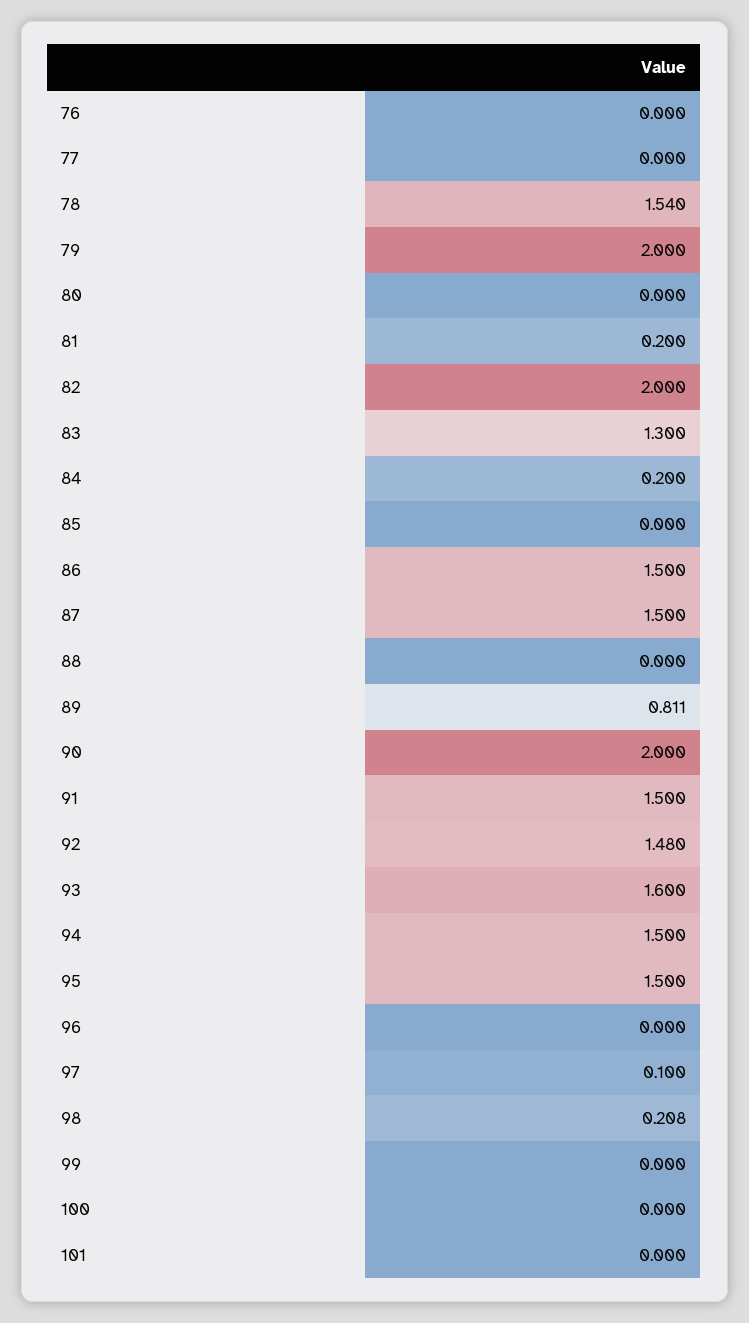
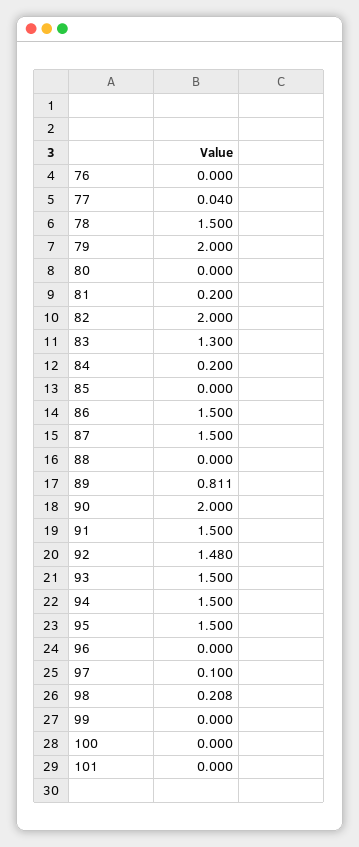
77: 0 -> 0.04
78: 1.54 -> 1.5
93: 1.6 -> 1.5

